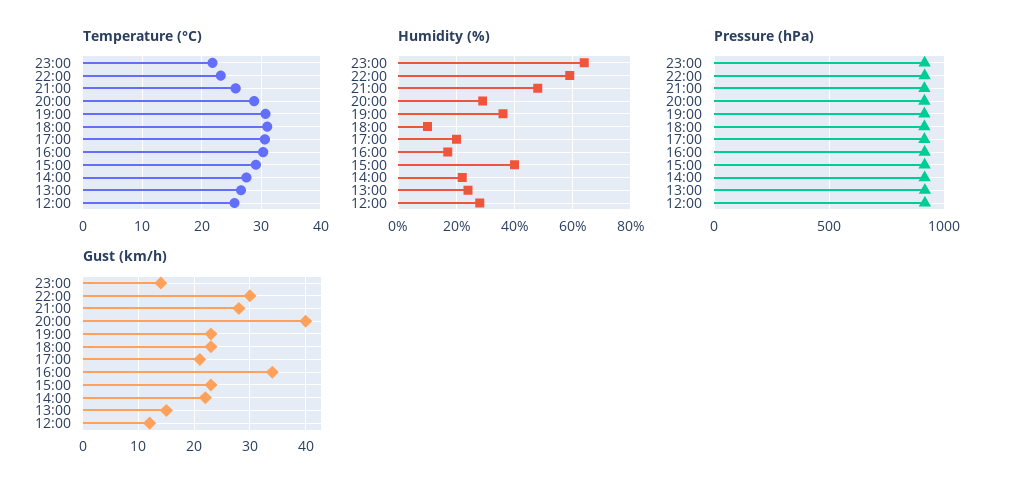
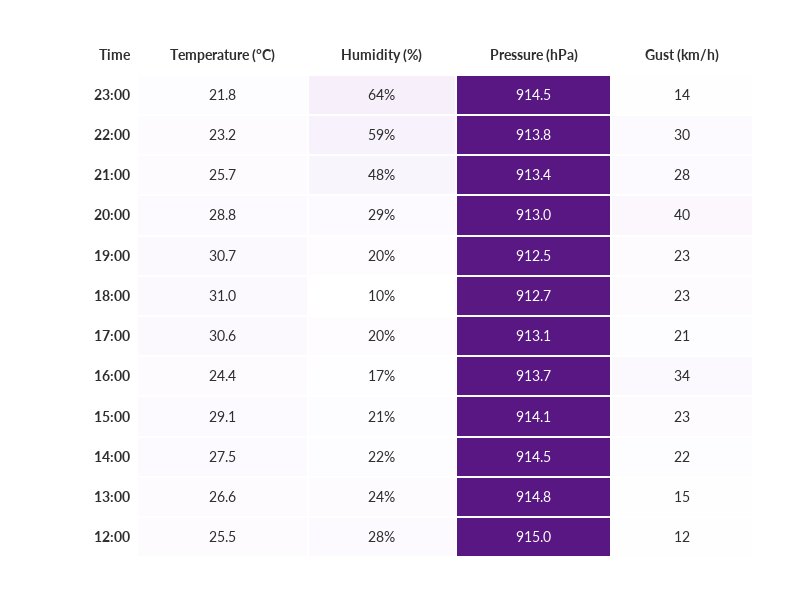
Temperature (°C), 16:00: 30 -> 24.4
Humidity (%), 19:00: 35 -> 20
Humidity (%), 15:00: 40 -> 21

